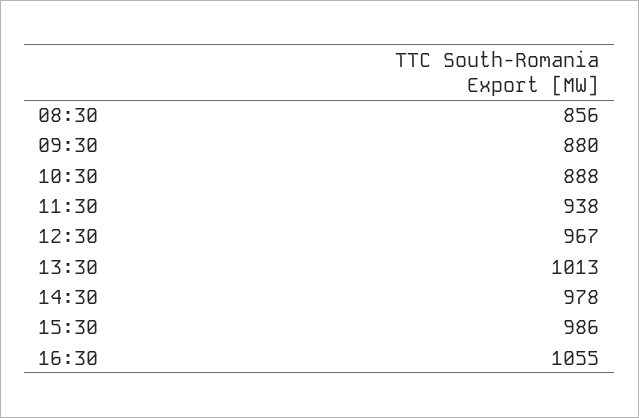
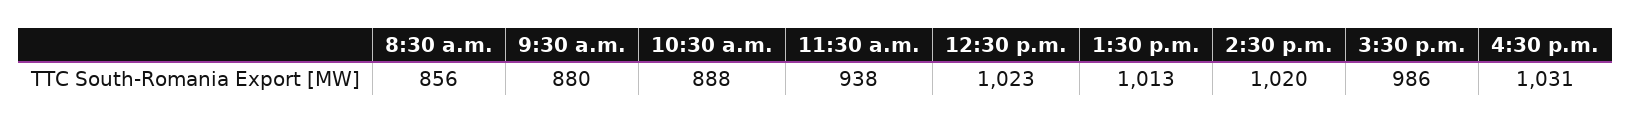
12:30: 967 -> 1023
14:30: 978 -> 1020
16:30: 1055 -> 1031

